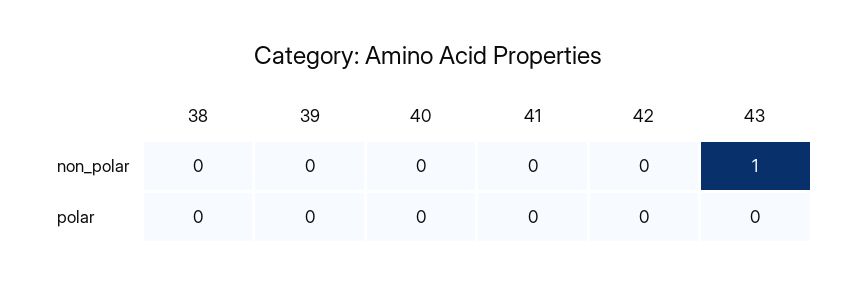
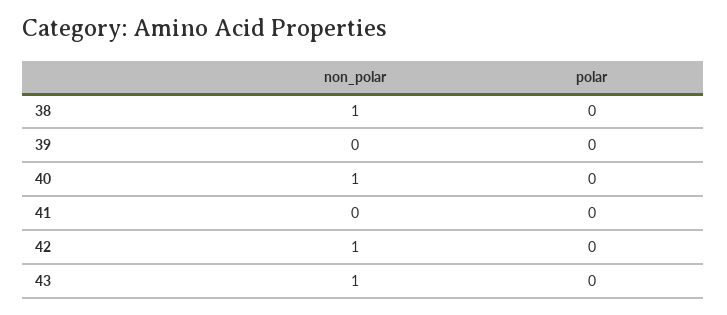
38, non_polar: 0 -> 1
40, non_polar: 0 -> 1
42, non_polar: 0 -> 1

